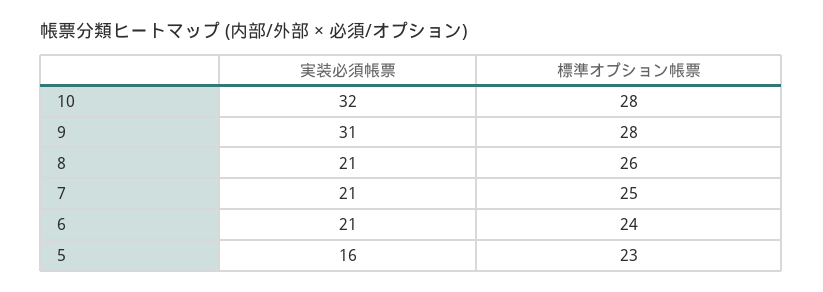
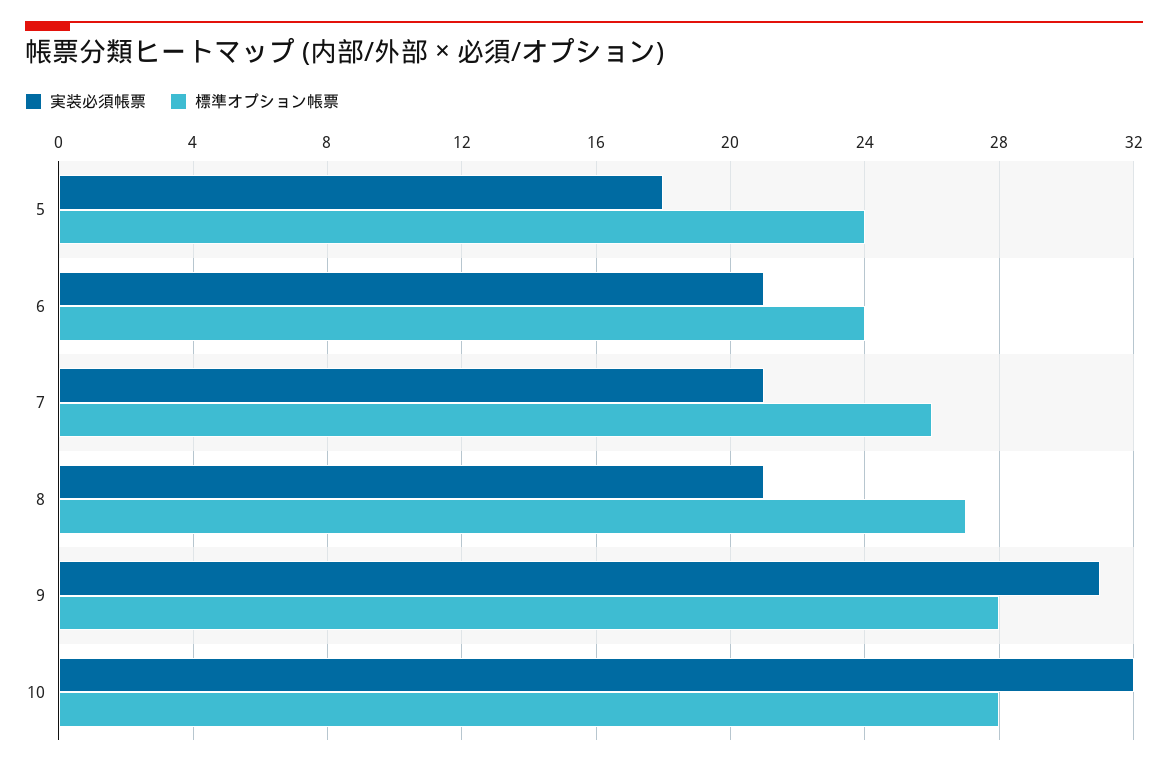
標準オプション帳票, 8: 26 -> 27
標準オプション帳票, 7: 25 -> 26
実装必須帳票, 5: 16 -> 18
標準オプション帳票, 5: 23 -> 24

